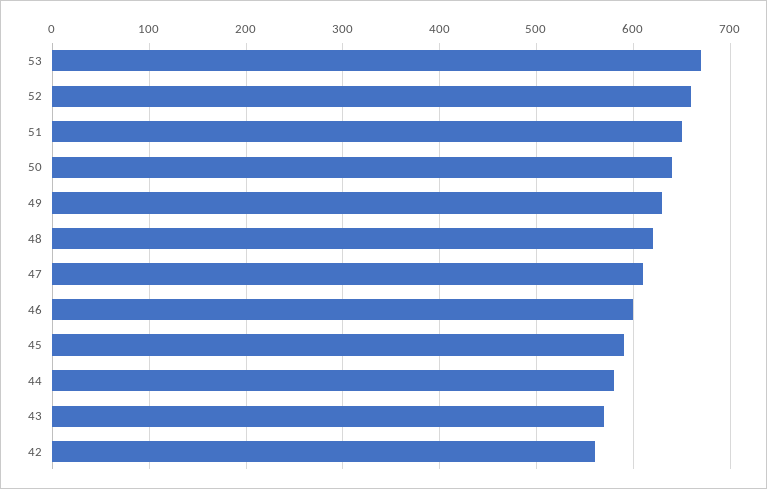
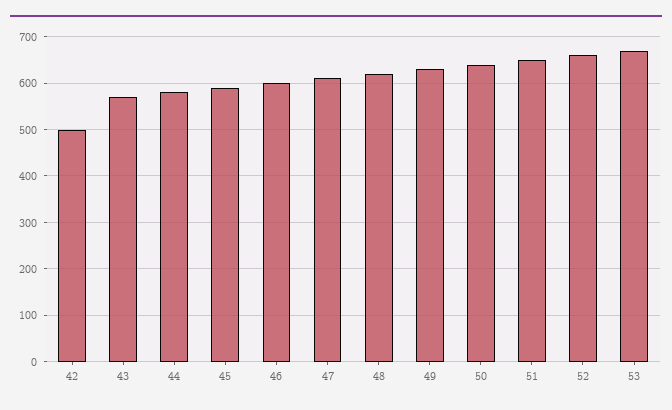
42: 560 -> 500

